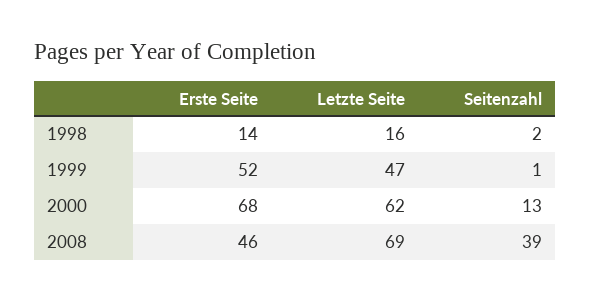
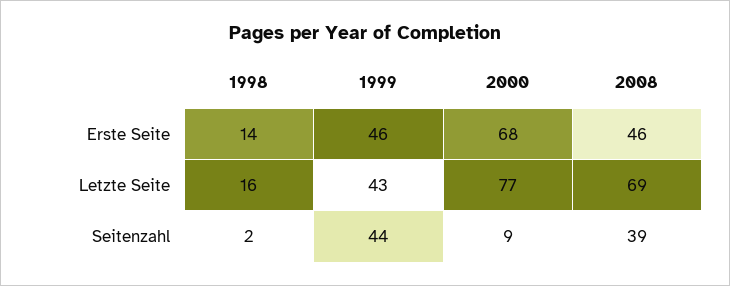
Erste Seite, 1999: 52 -> 46
Letzte Seite, 1999: 47 -> 43
Seitenzahl, 1999: 1 -> 44
Letzte Seite, 2000: 62 -> 77
Seitenzahl, 2000: 13 -> 9

